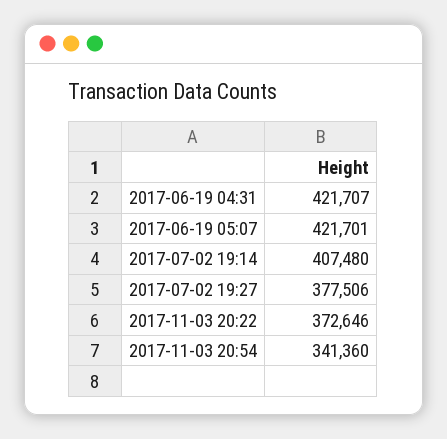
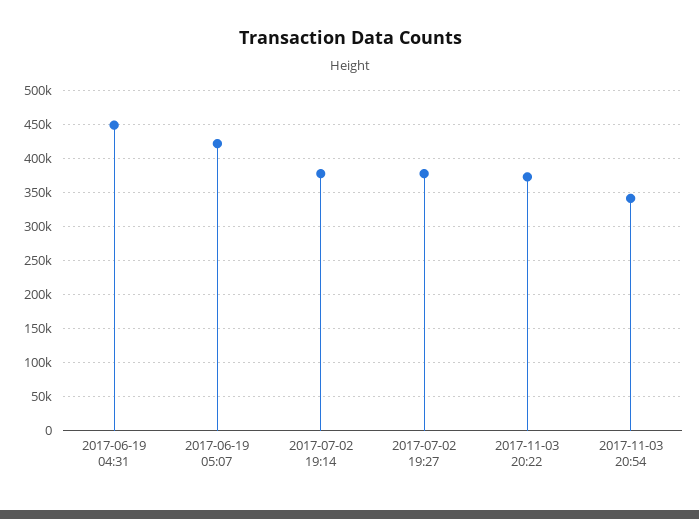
2017-06-19 04:31: 421707 -> 450000
2017-07-02 19:14: 407480 -> 380000

